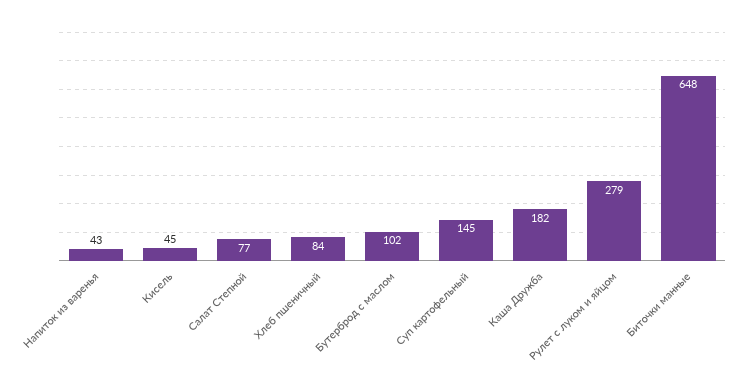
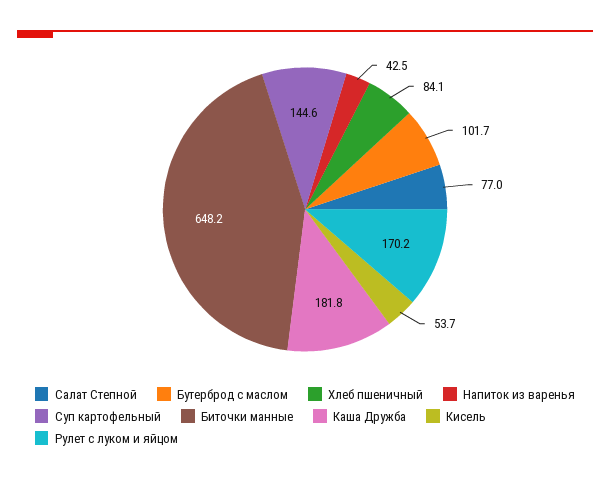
Кисель: 45 -> 53.7
Рулет с луком и яйцом: 279 -> 170.2

